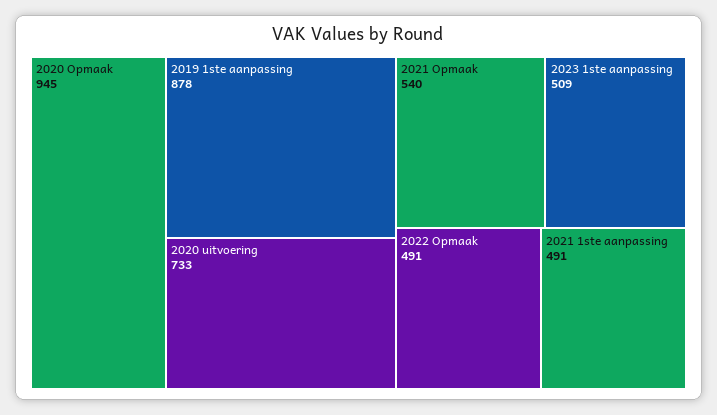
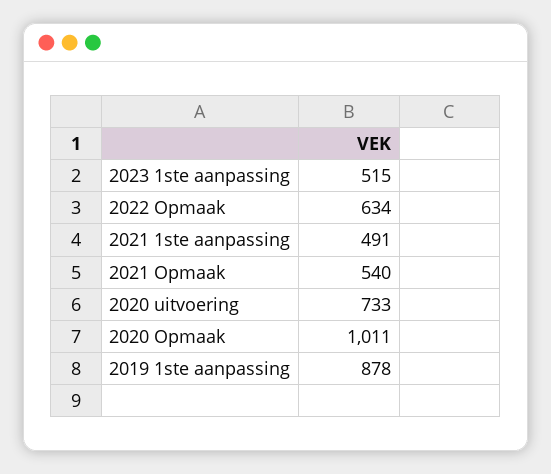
2020 Opmaak: 945 -> 1011
2023 1ste aanpassing: 509 -> 515
2022 Opmaak: 491 -> 634

